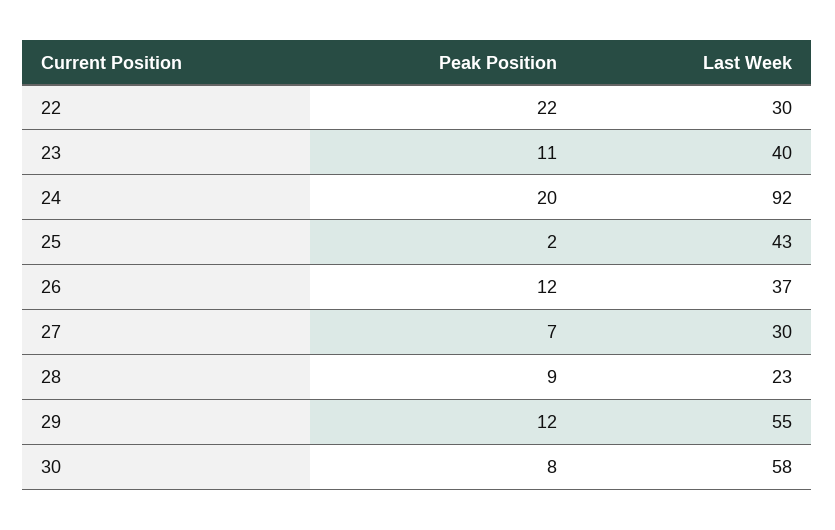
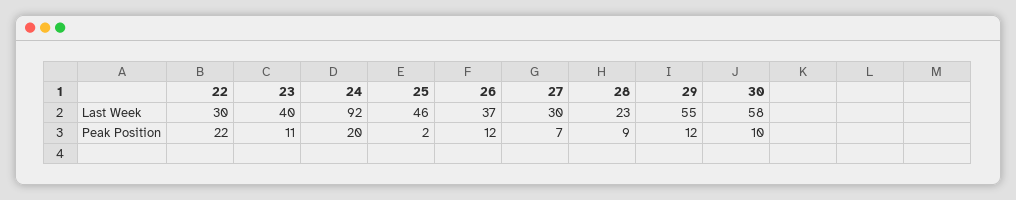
Last Week, 25: 43 -> 46
Peak Position, 30: 8 -> 10

